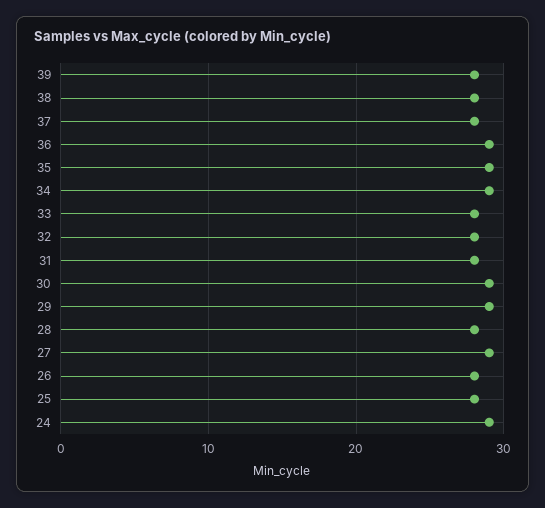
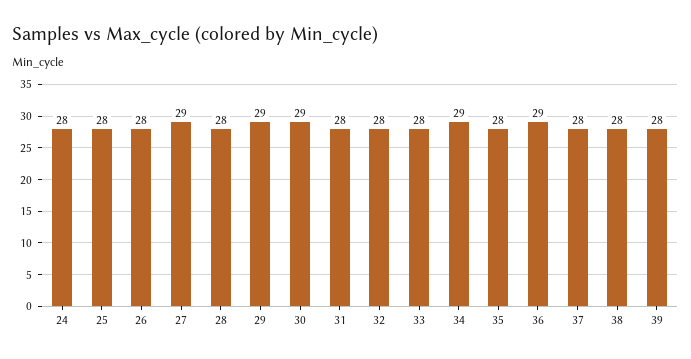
35: 29 -> 28
24: 29 -> 28

